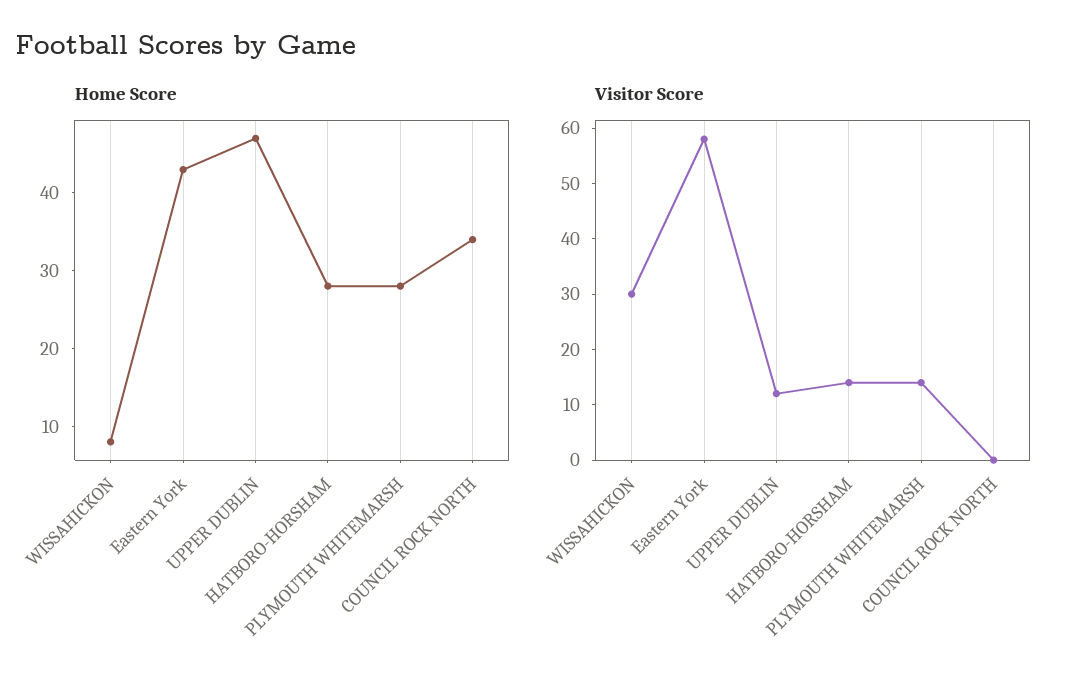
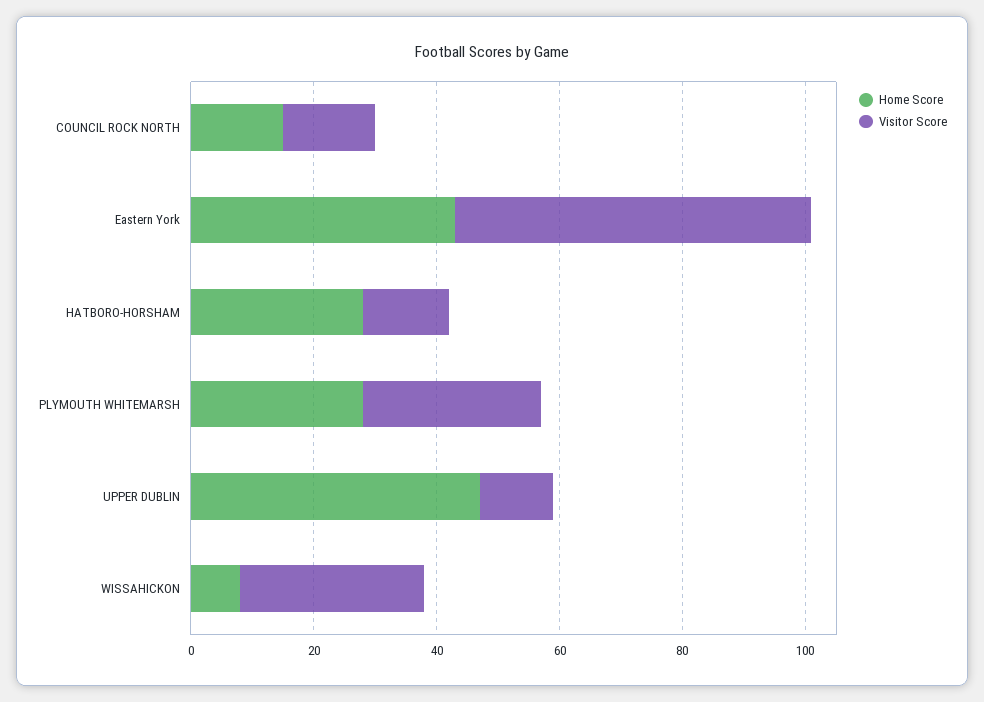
Home Score, COUNCIL ROCK NORTH: 35 -> 15
Visitor Score, PLYMOUTH WHITEMARSH: 15 -> 30
Visitor Score, COUNCIL ROCK NORTH: 0 -> 15

